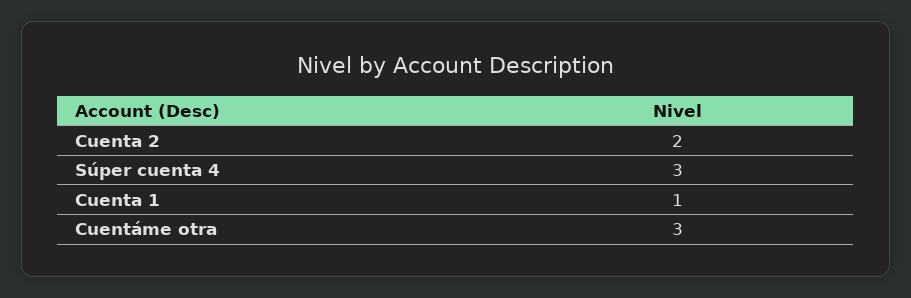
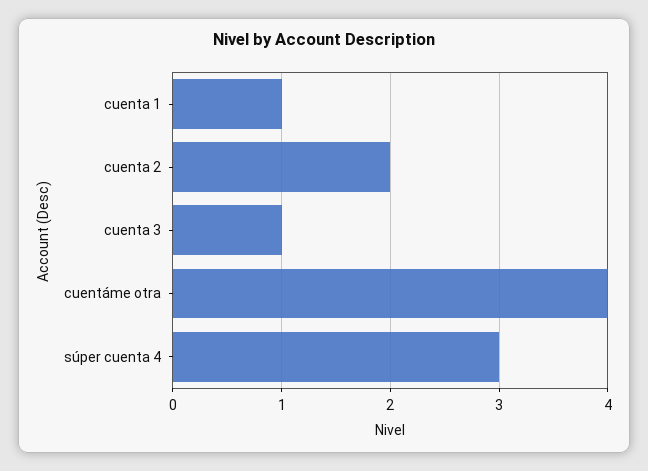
Cuentáme otra: 3 -> 4
cuenta 3: none -> 1

